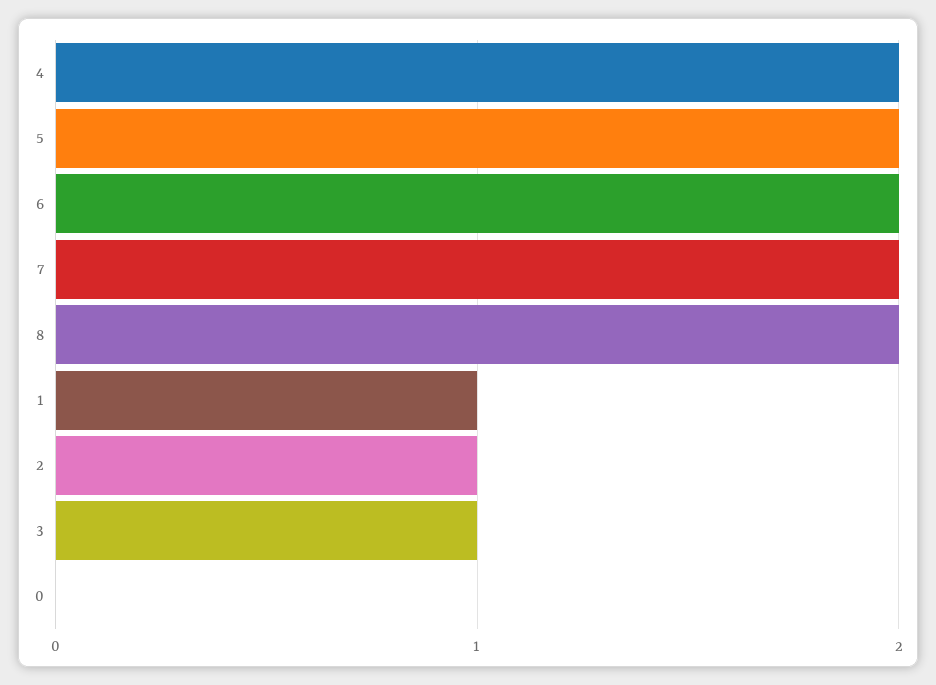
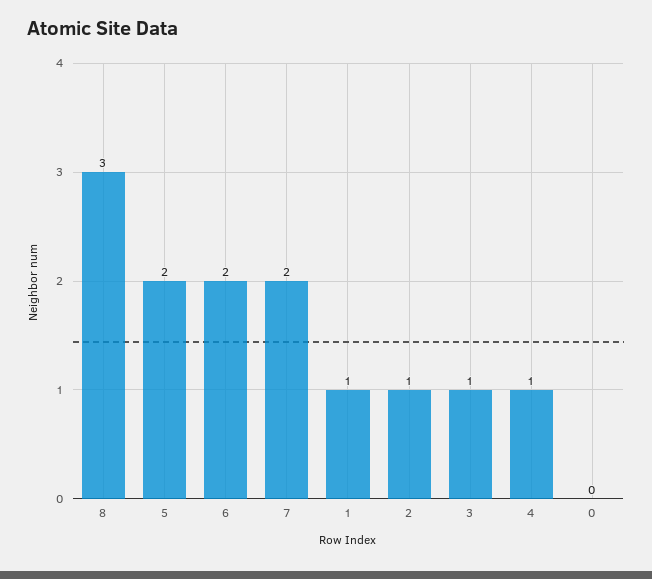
4: 2 -> 1
8: 2 -> 3

